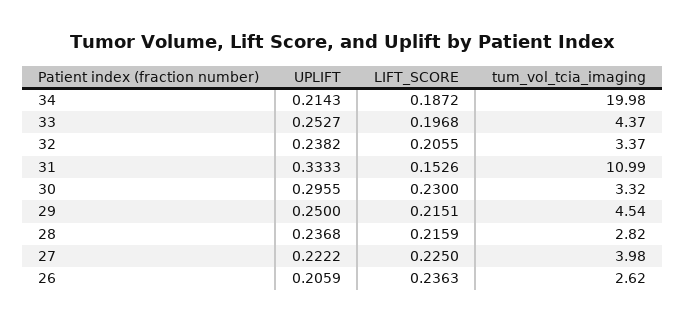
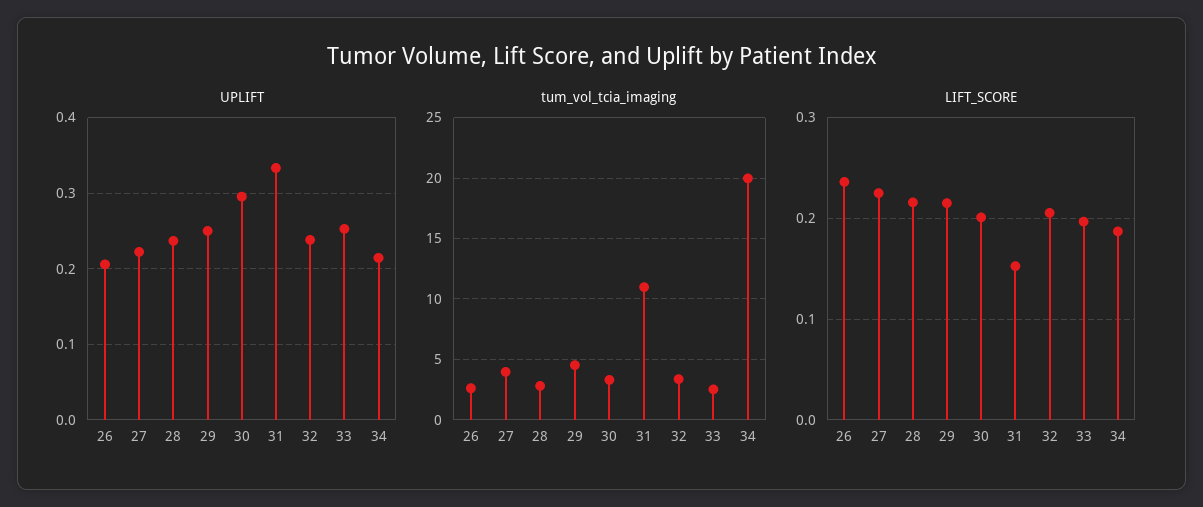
tum_vol_tcia_imaging, 33: 4.37 -> 2.5
LIFT_SCORE, 30: 0.23 -> 0.2

